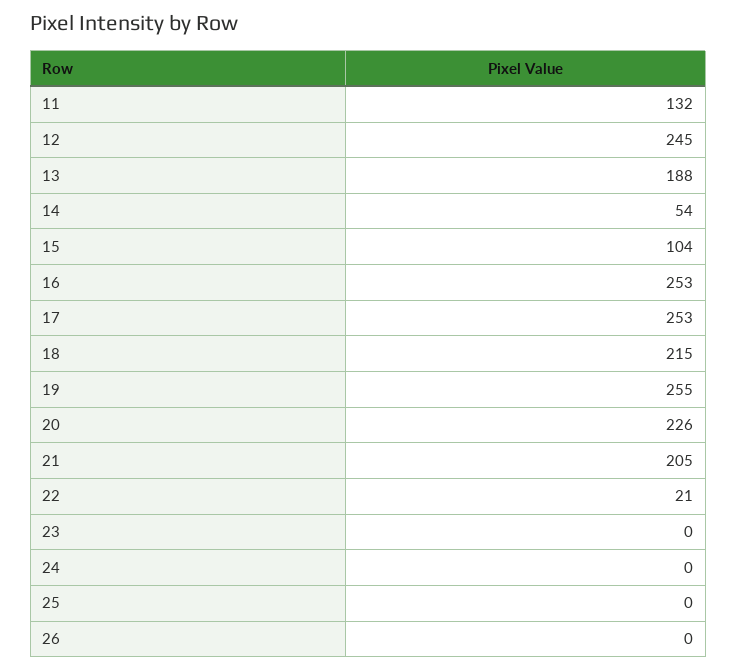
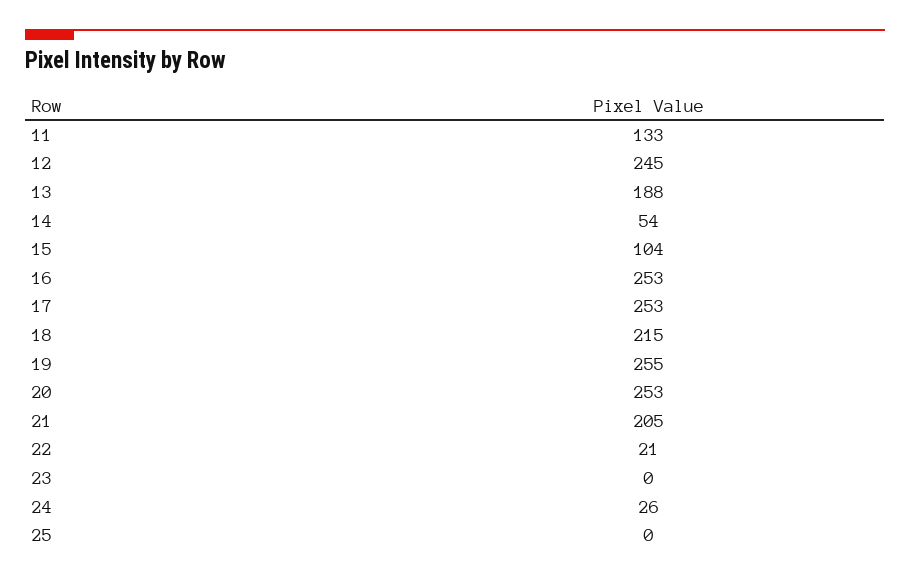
11: 132 -> 133
20: 226 -> 253
24: 0 -> 26
26: 0 -> none

